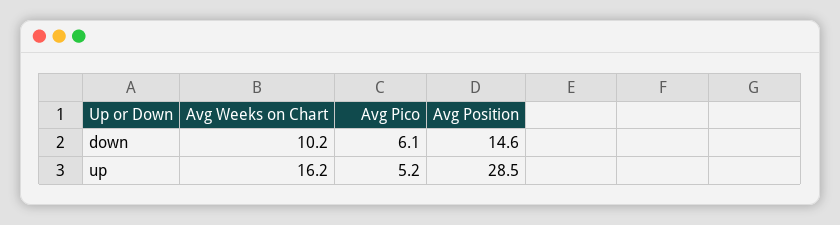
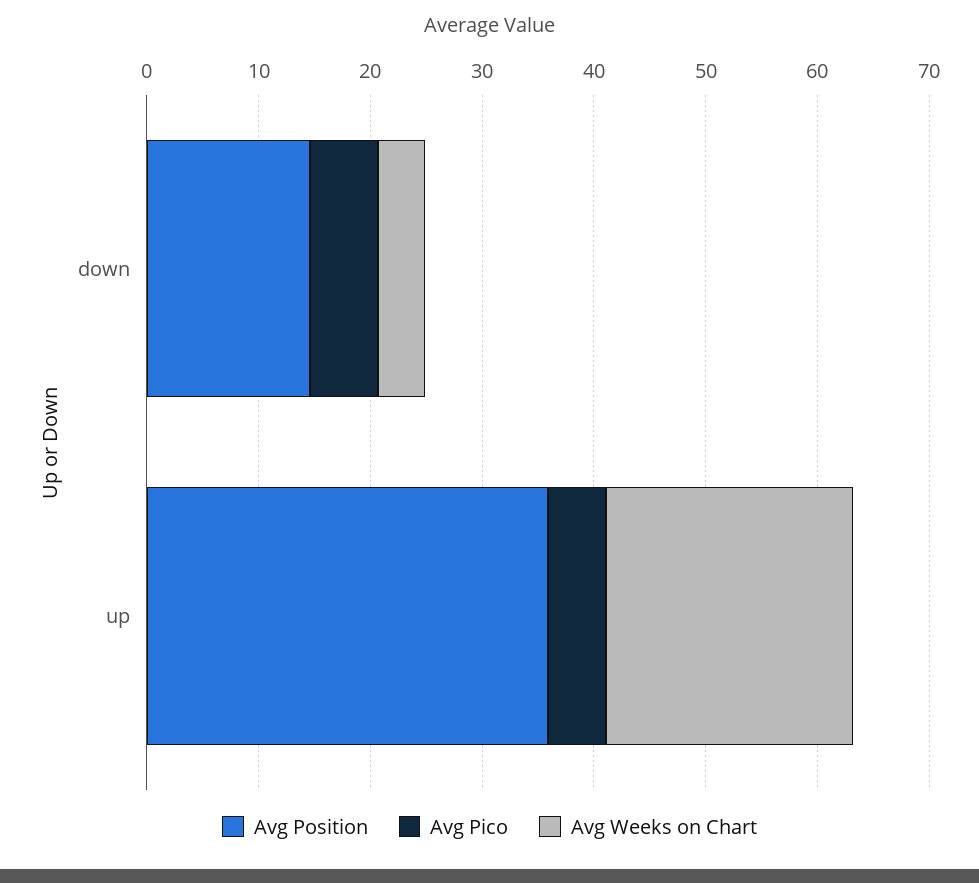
Avg Weeks on Chart, down: 10.2 -> 4
Avg Weeks on Chart, up: 16.2 -> 22
Avg Position, up: 28.5 -> 36

